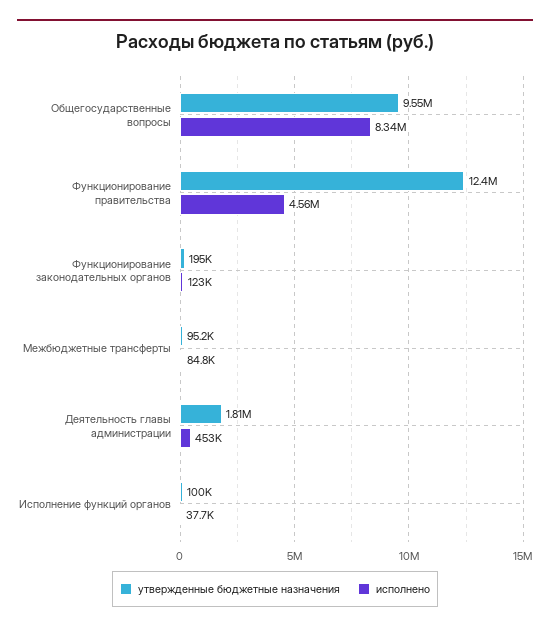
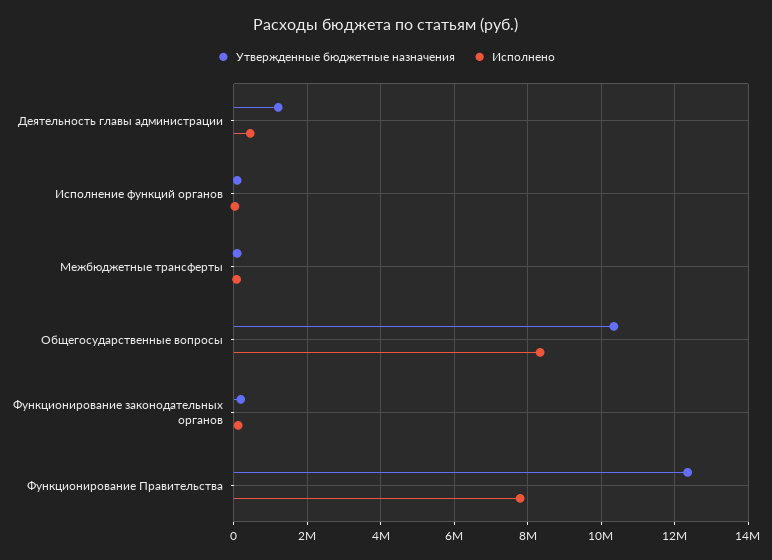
утвержденные бюджетные назначения, Общегосударственные вопросы: 9550000 -> 10400000
исполнено, Функционирование правительства: 4560000 -> 7800000
утвержденные бюджетные назначения, Деятельность главы администрации: 1810000 -> 1200000

